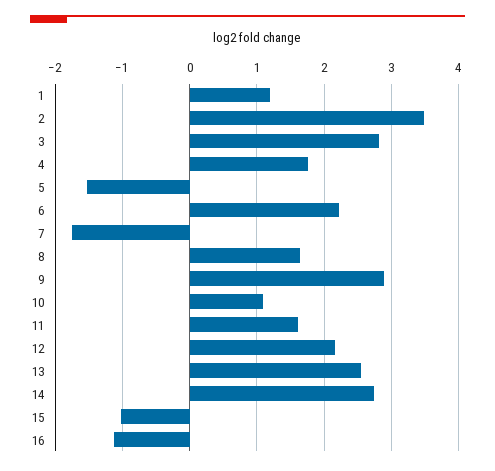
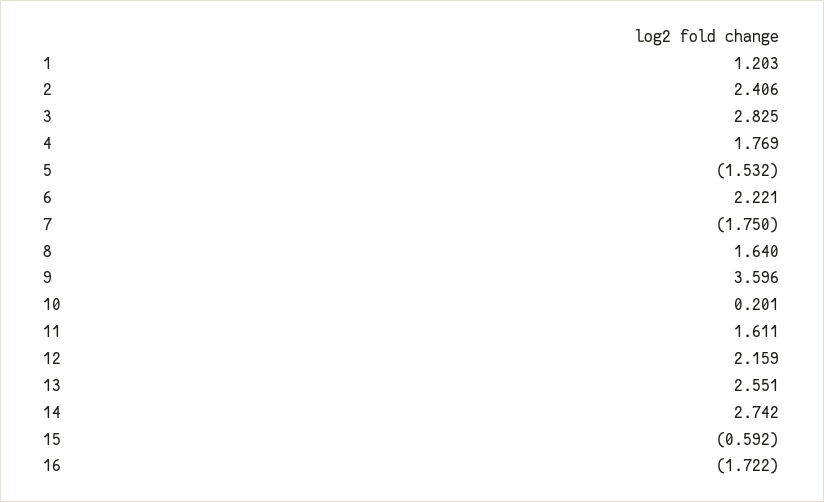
2: 3.5 -> 2.406
9: 2.9 -> 3.596
10: 1.1 -> 0.201
15: -1 -> -0.592
16: -1.1 -> -1.722

